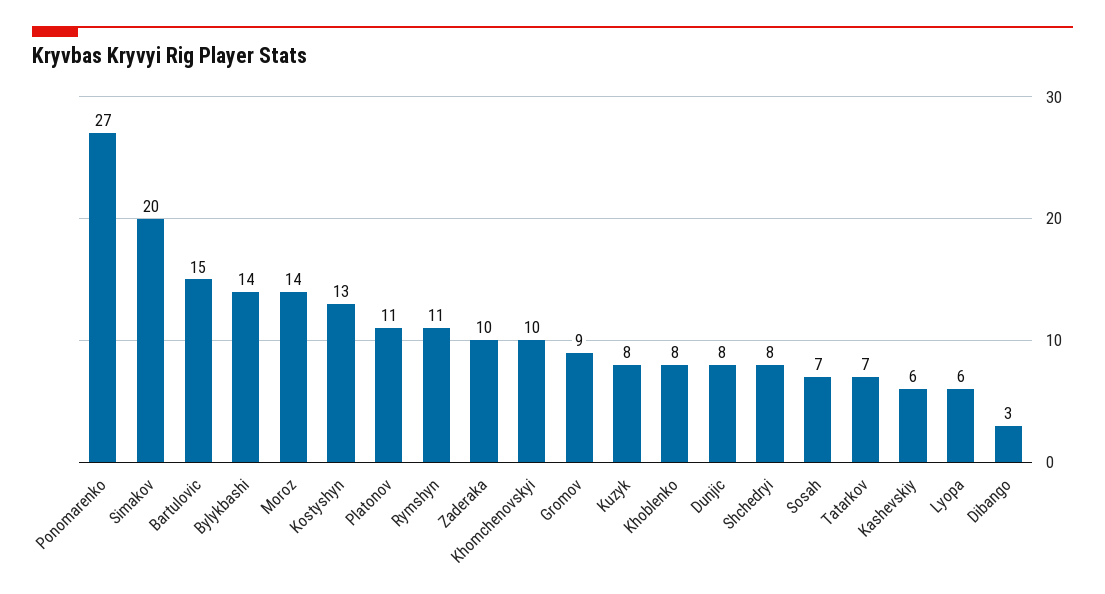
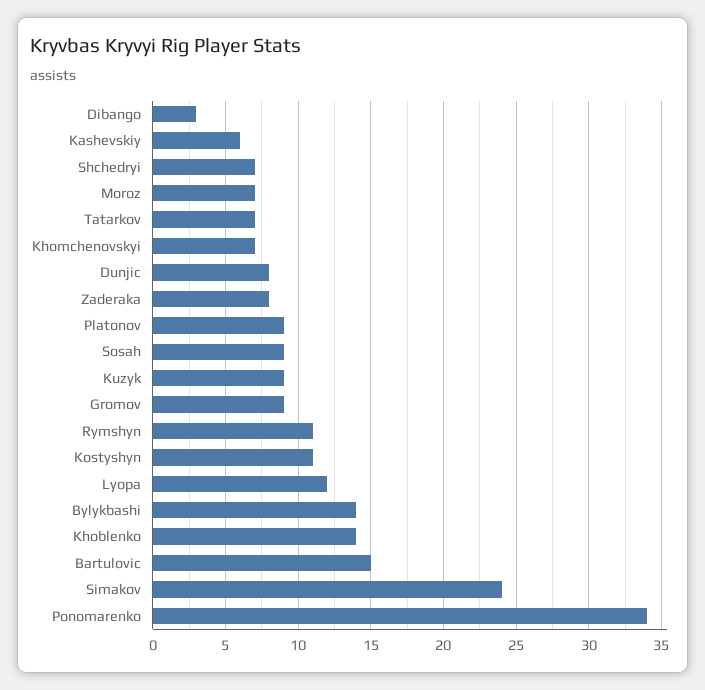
Ponomarenko: 27 -> 34
Simakov: 20 -> 24
Moroz: 14 -> 7
Kostyshyn: 13 -> 11
Platonov: 11 -> 9
Zaderaka: 10 -> 8
Khomchenovskyi: 10 -> 7
Kuzyk: 8 -> 9
Khoblenko: 8 -> 14
Shchedryi: 8 -> 7
Sosah: 7 -> 9
Lyopa: 6 -> 12

